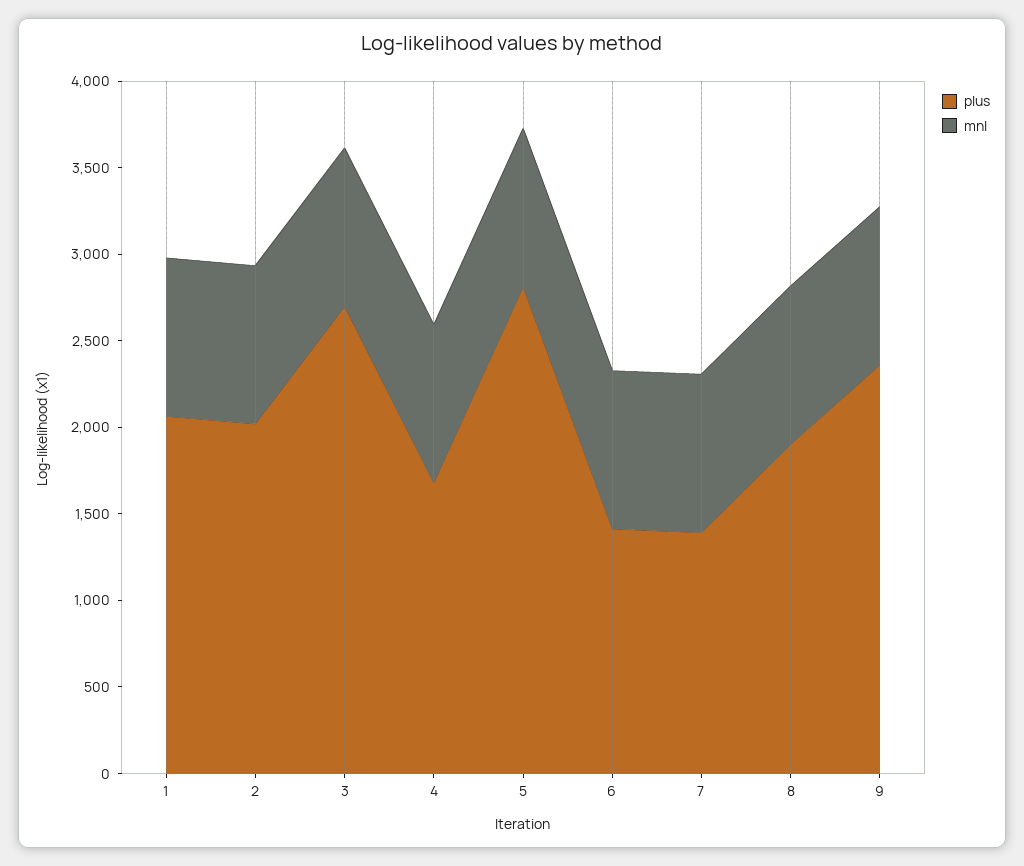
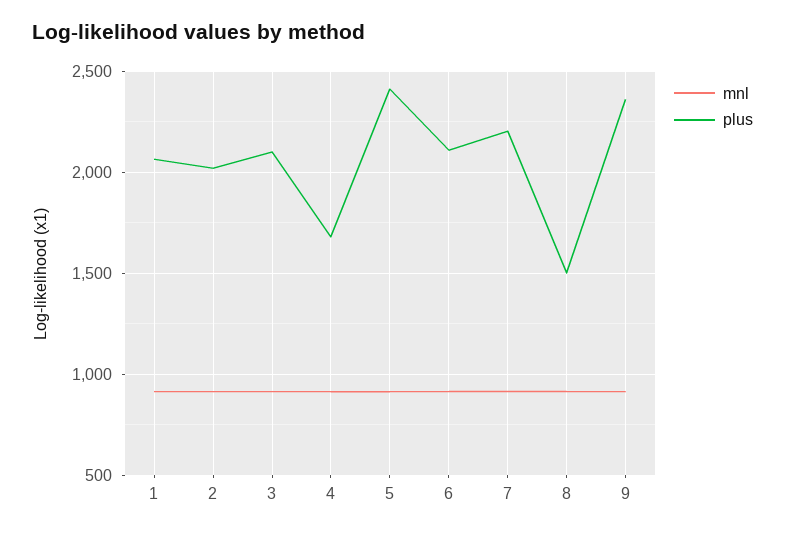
plus, 3: 2700 -> 2100
plus, 5: 2800 -> 2400
plus, 6: 1400 -> 2100
plus, 7: 1400 -> 2200
plus, 8: 1900 -> 1500

